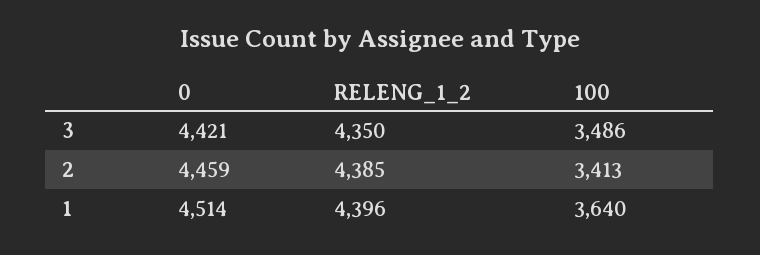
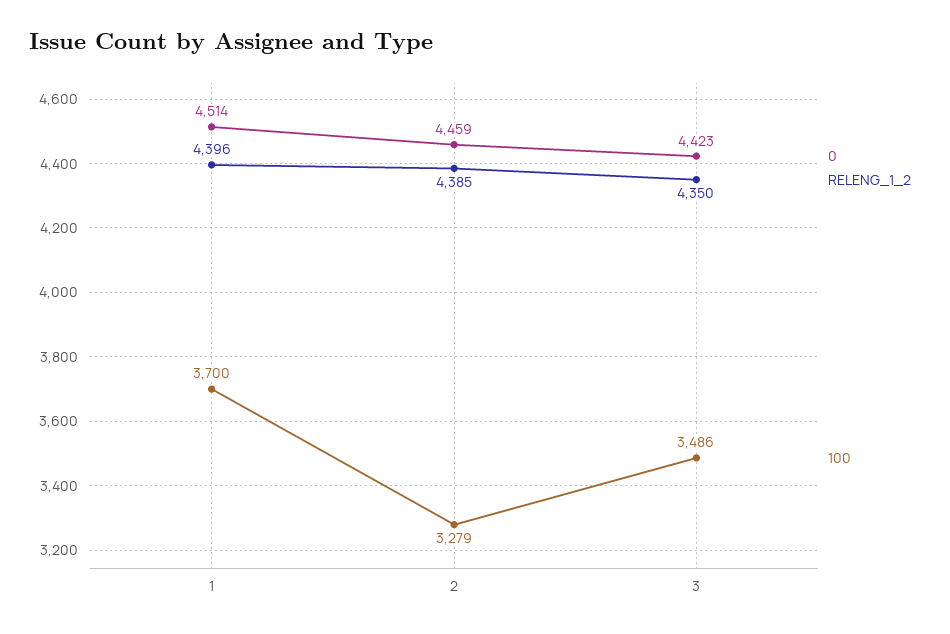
0, 3: 4421 -> 4423
100, 2: 3413 -> 3279
100, 1: 3640 -> 3700

